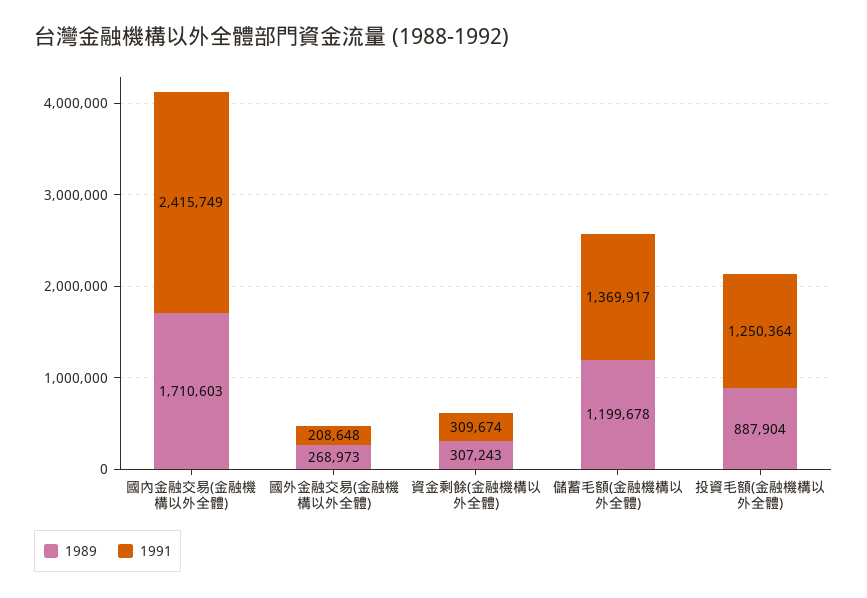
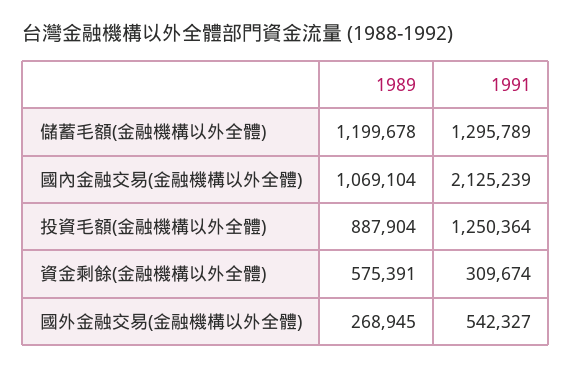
1989, 國內金融交易(金融機構以外全體): 1710603 -> 1069104
1991, 國內金融交易(金融機構以外全體): 2415749 -> 2125239
1989, 國外金融交易(金融機構以外全體): 268973 -> 268945
1991, 國外金融交易(金融機構以外全體): 208648 -> 542327
1989, 資金剩餘(金融機構以外全體): 307243 -> 575391
1991, 儲蓄毛額(金融機構以外全體): 1369917 -> 1295789

